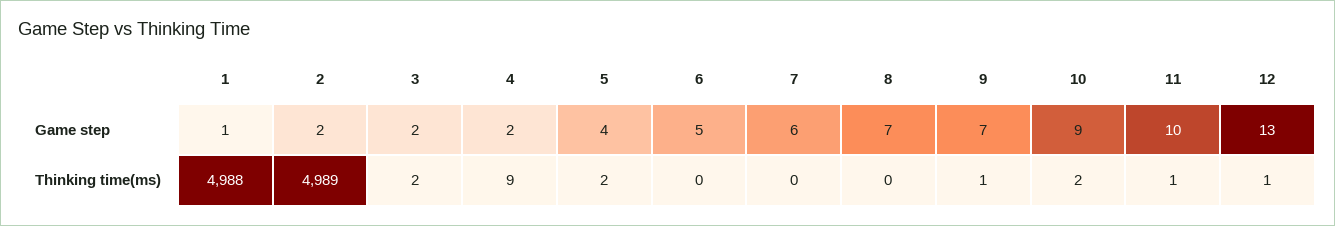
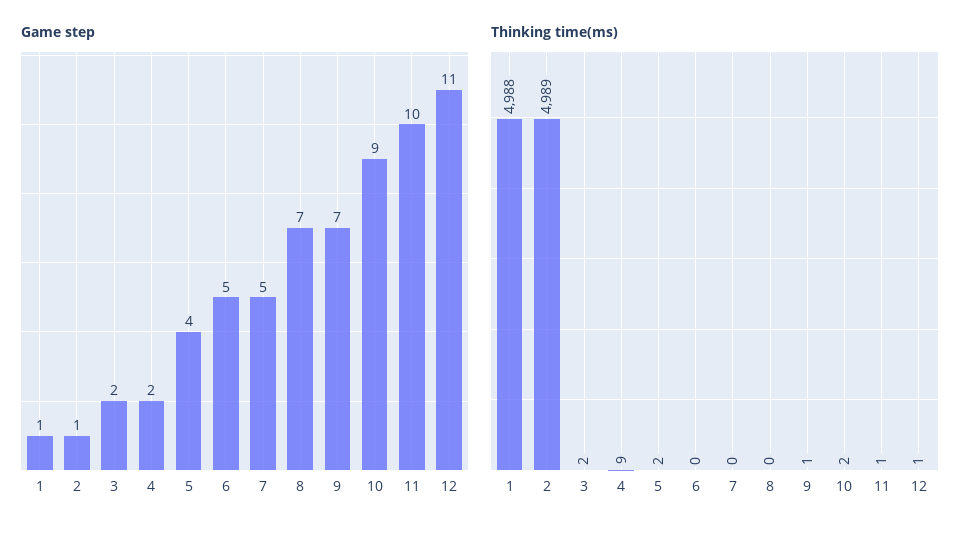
Game step, 2: 2 -> 1
Game step, 7: 6 -> 5
Game step, 12: 13 -> 11

